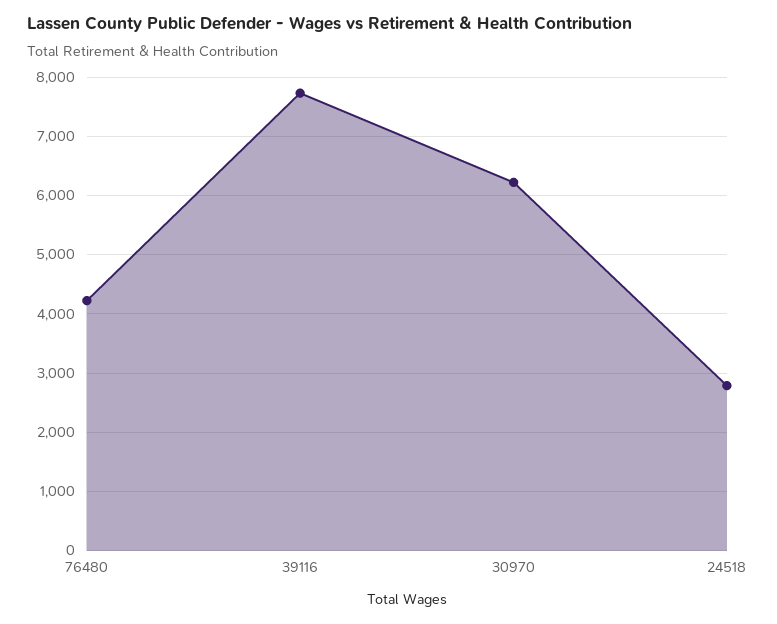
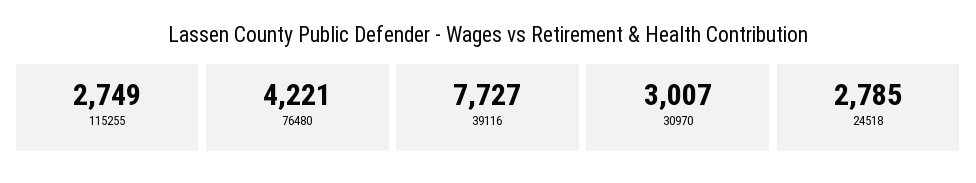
30970: 6200 -> 3007
115255: none -> 2749

